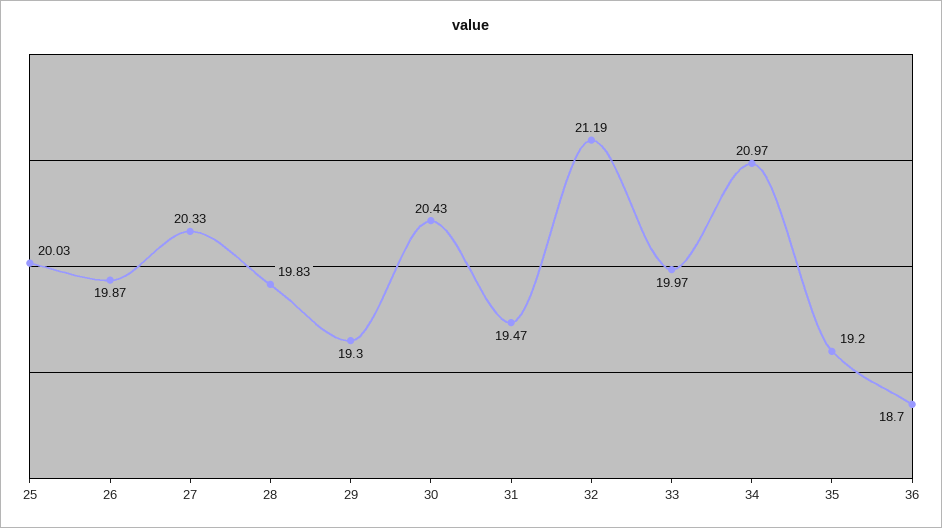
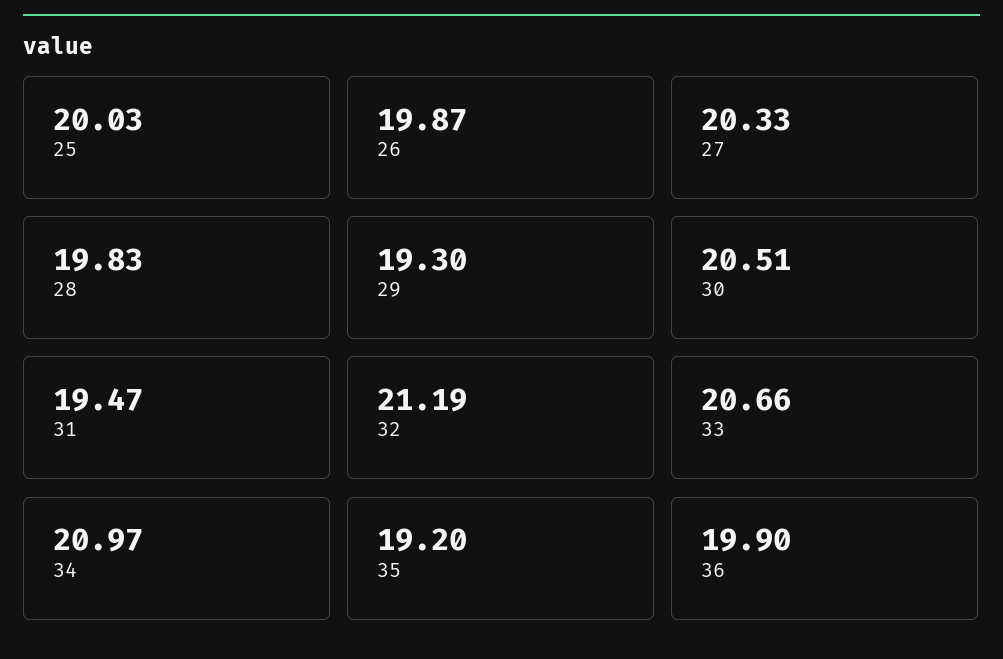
30: 20.43 -> 20.51
33: 19.97 -> 20.66
36: 18.7 -> 19.9

